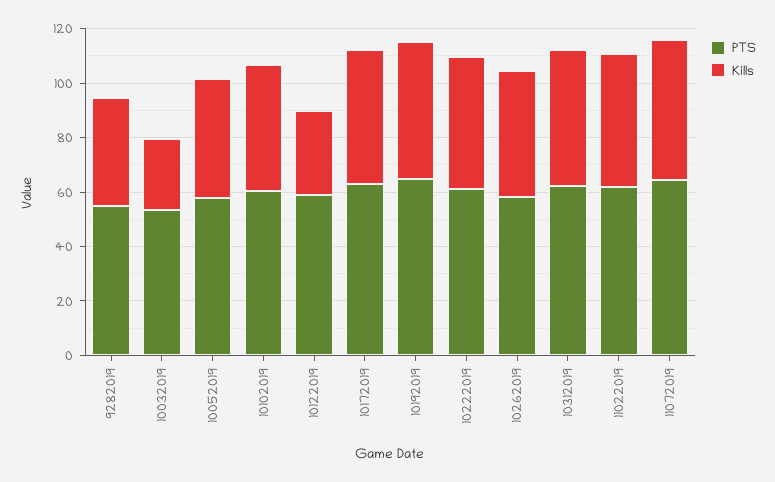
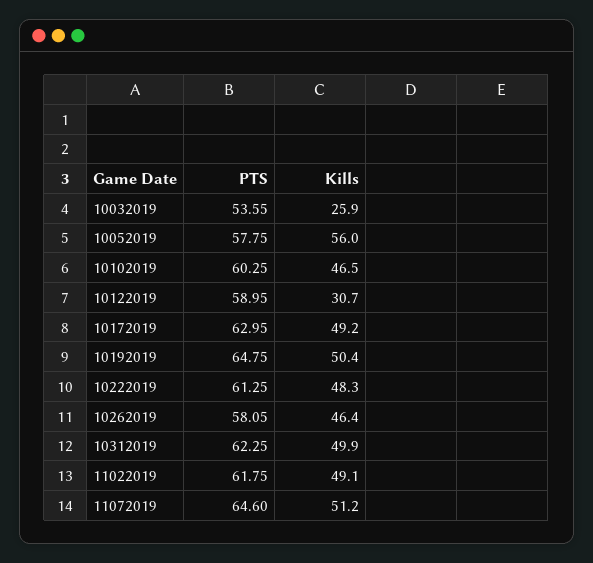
PTS, 9282019: 55 -> none
Kills, 9282019: 40 -> none
Kills, 10052019: 45 -> 56

